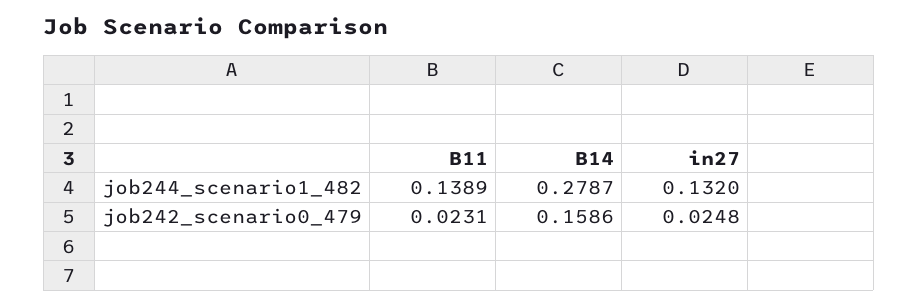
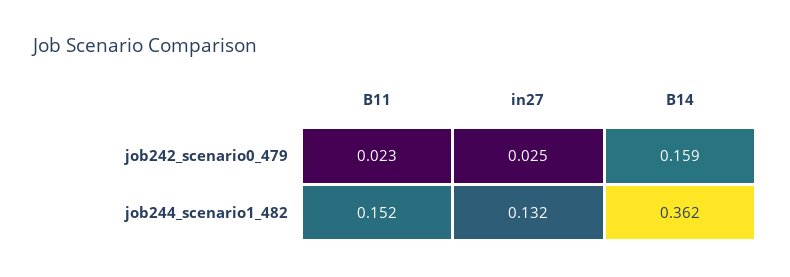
B11, job244_scenario1_482: 0.1389 -> 0.152
B14, job244_scenario1_482: 0.2787 -> 0.362

